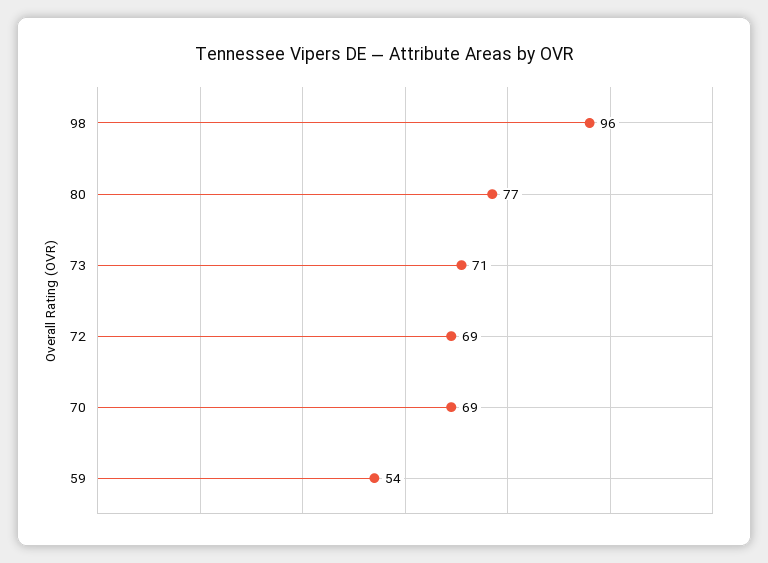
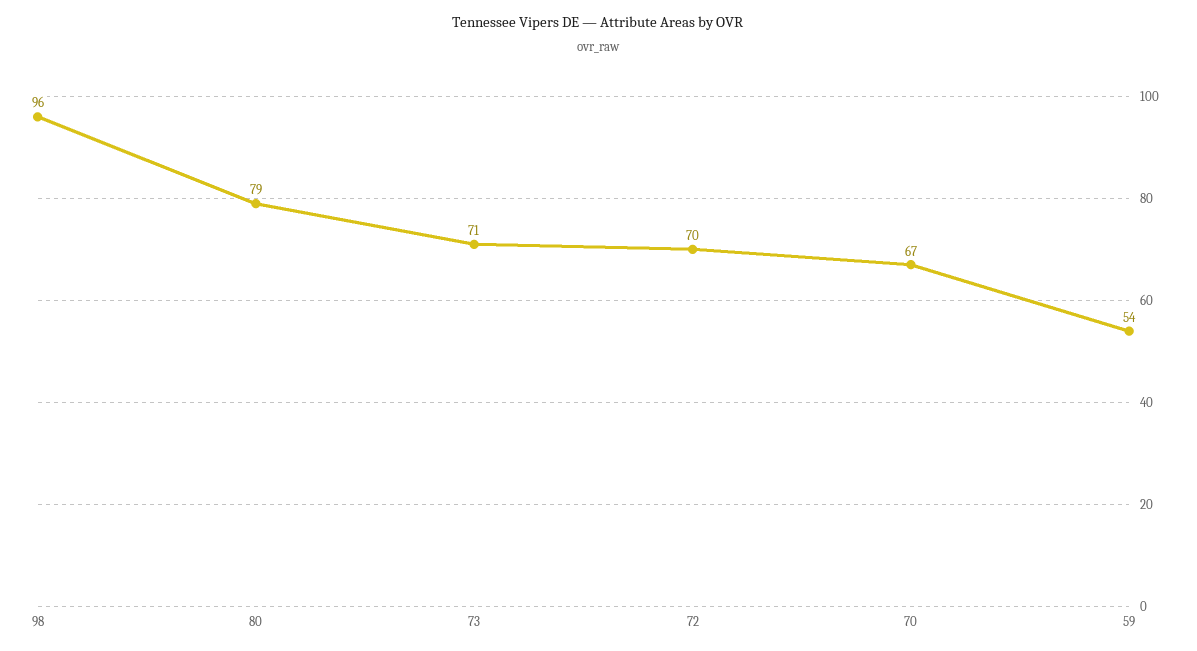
80: 77 -> 79
72: 69 -> 70
70: 69 -> 67

